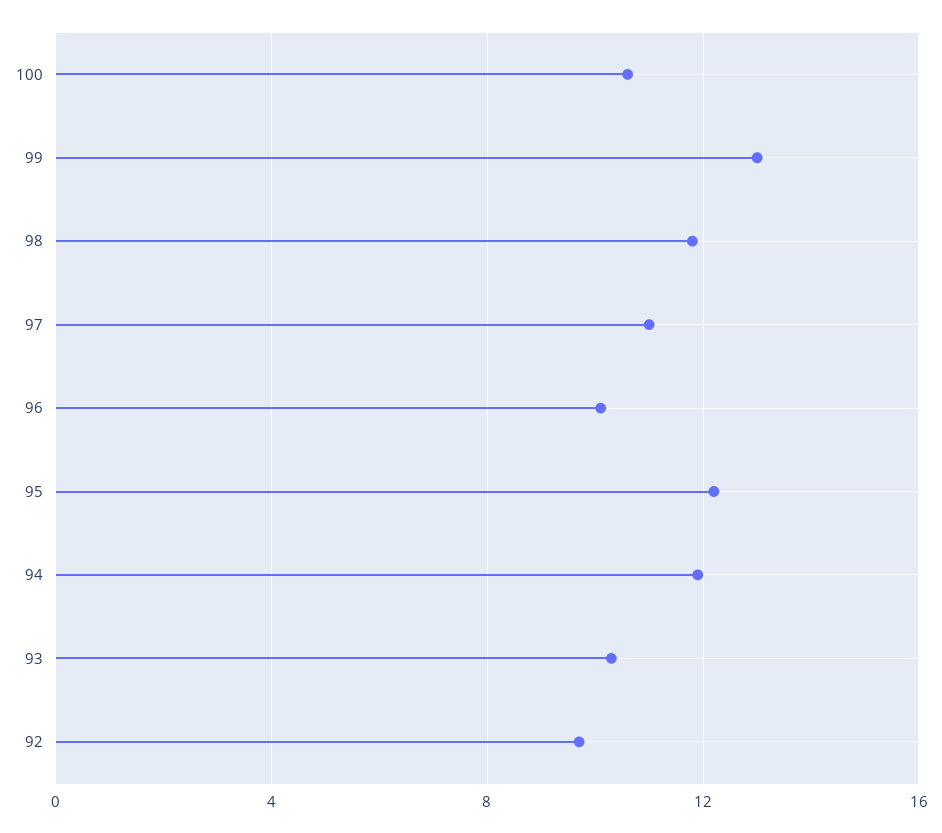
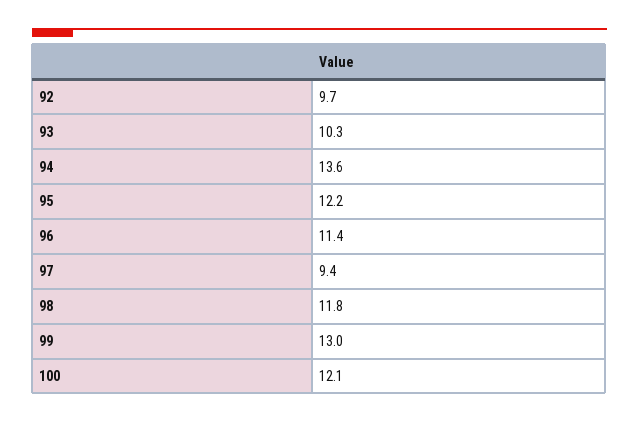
100: 10.5 -> 12.1
97: 11 -> 9.4
96: 10 -> 11.4
94: 12 -> 13.6

